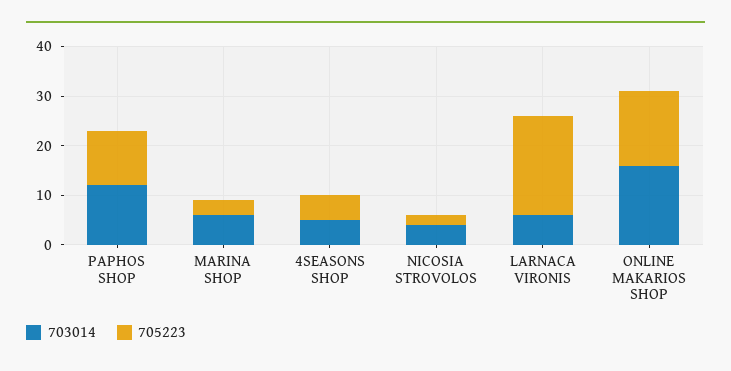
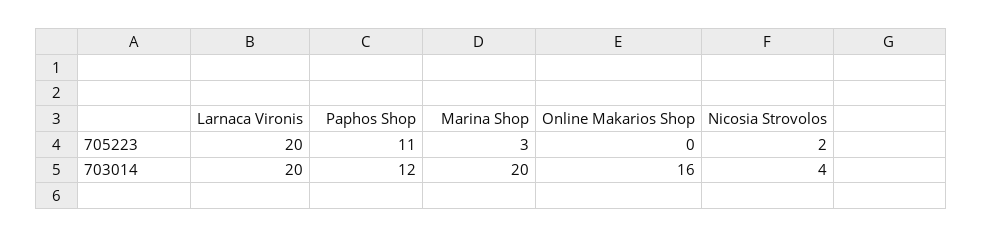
703014, MARINA SHOP: 5 -> 20
703014, 4SEASONS SHOP: 5 -> none
705223, 4SEASONS SHOP: 5 -> none
703014, LARNACA VIRONIS: 5 -> 20
705223, ONLINE MAKARIOS SHOP: 15 -> 0

